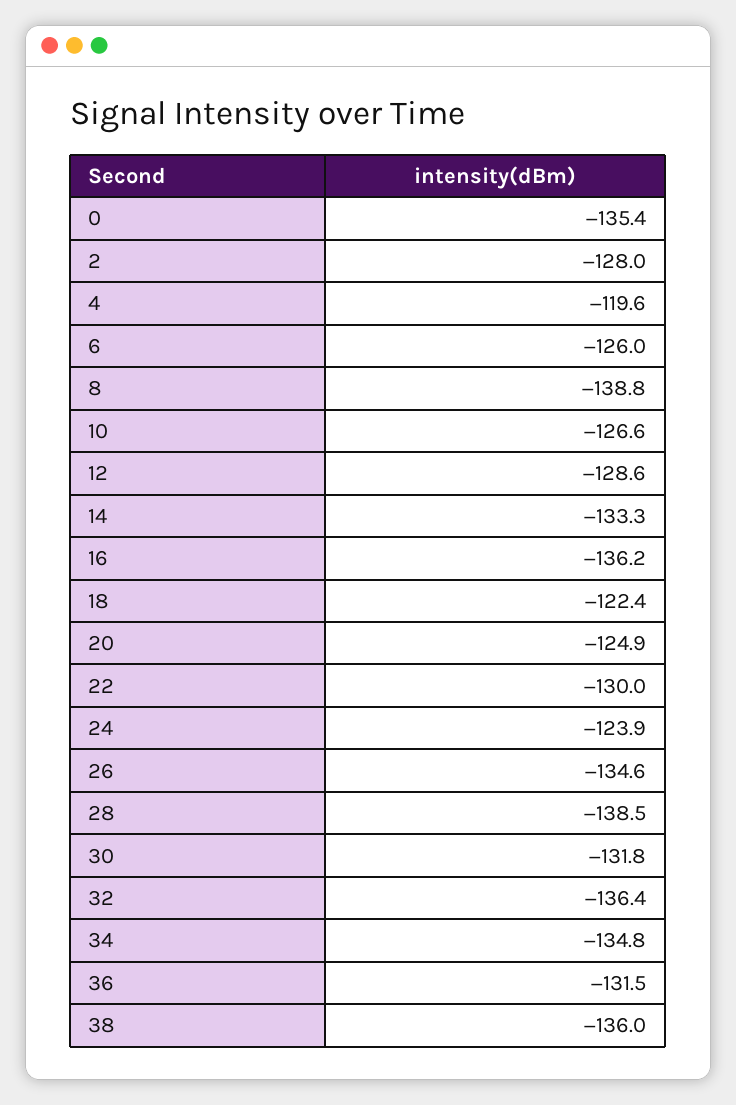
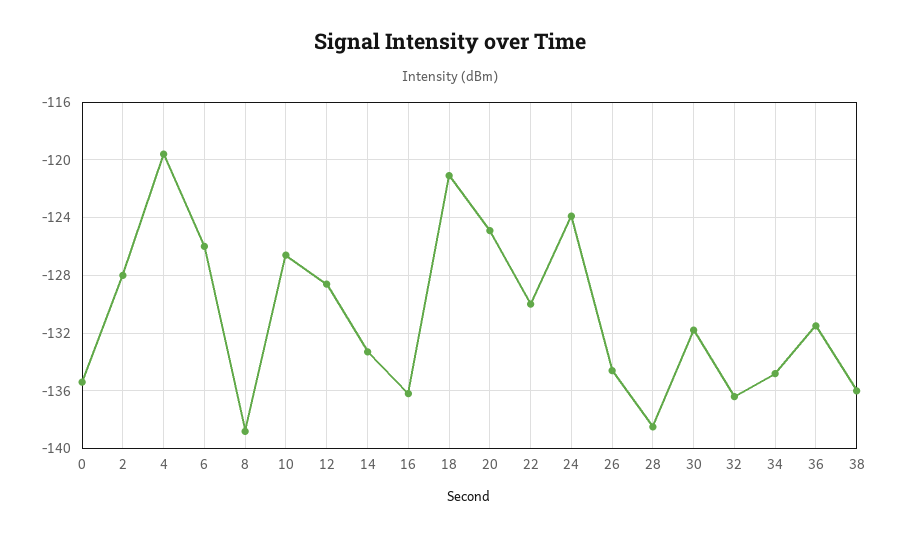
18: -122.4 -> -121

